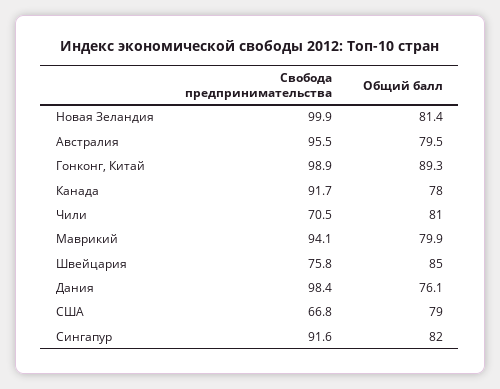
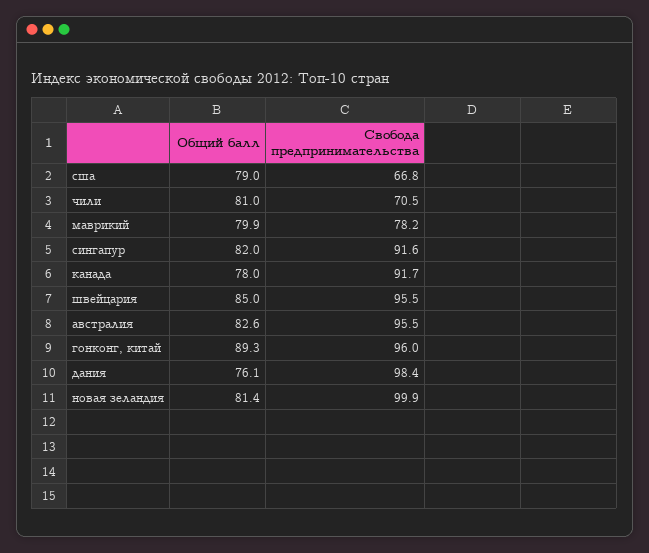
Общий балл, Австралия: 79.5 -> 82.6
Свобода предпринимательства, Гонконг, Китай: 98.9 -> 96
Свобода предпринимательства, Маврикий: 94.1 -> 78.2
Свобода предпринимательства, Швейцария: 75.8 -> 95.5

